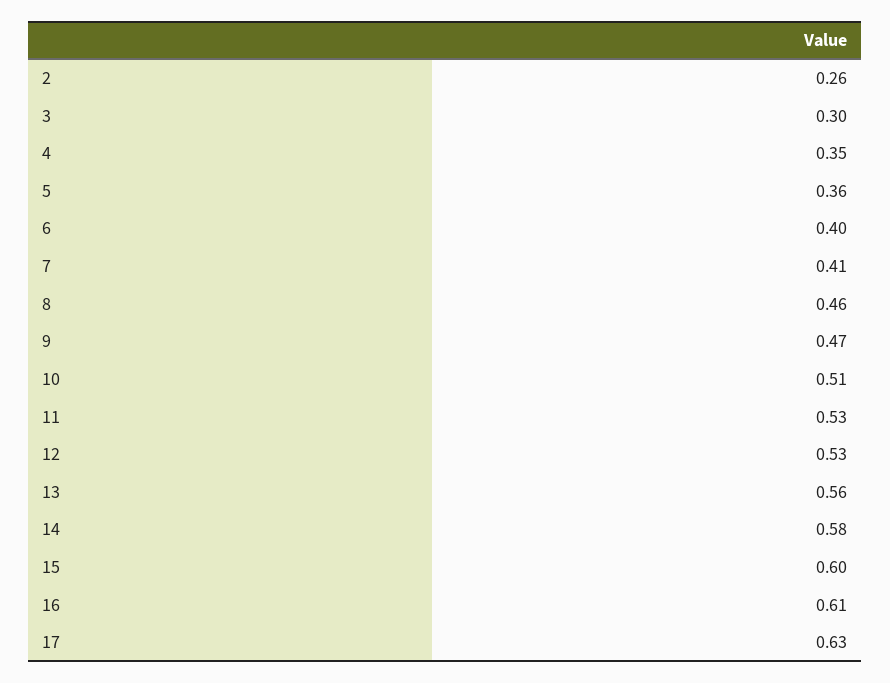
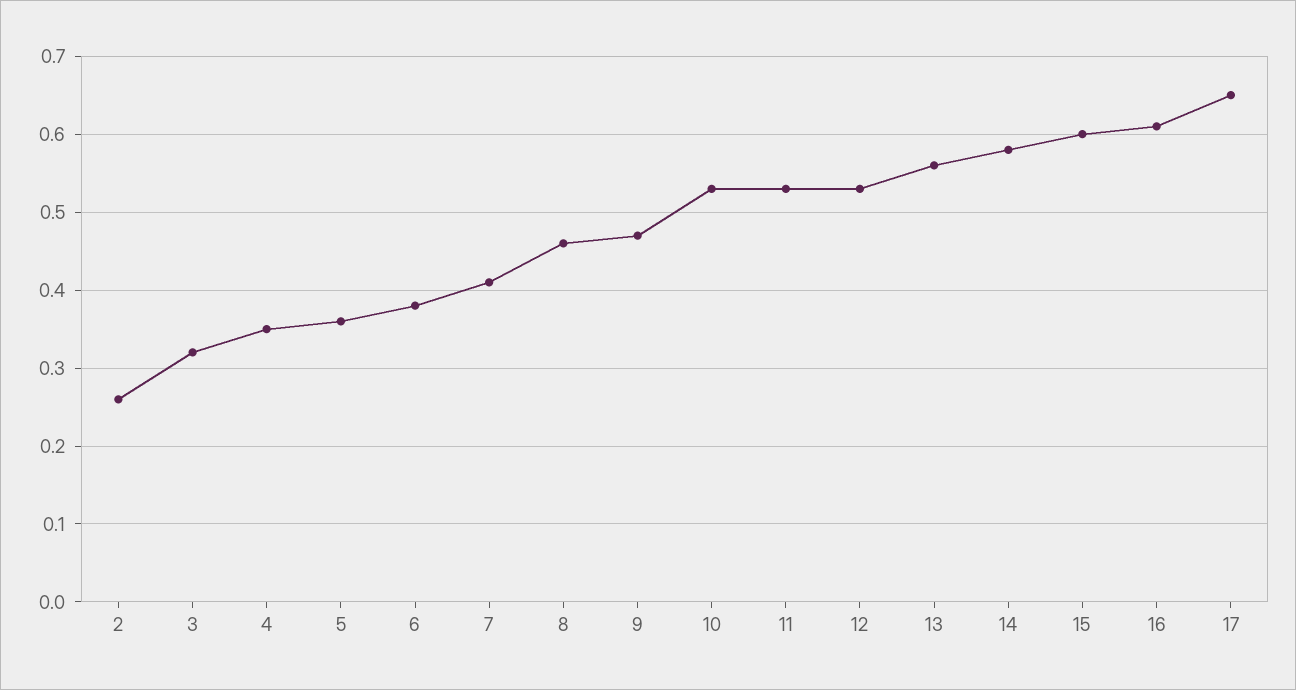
3: 0.3 -> 0.32
6: 0.4 -> 0.38
10: 0.51 -> 0.53
17: 0.63 -> 0.65

